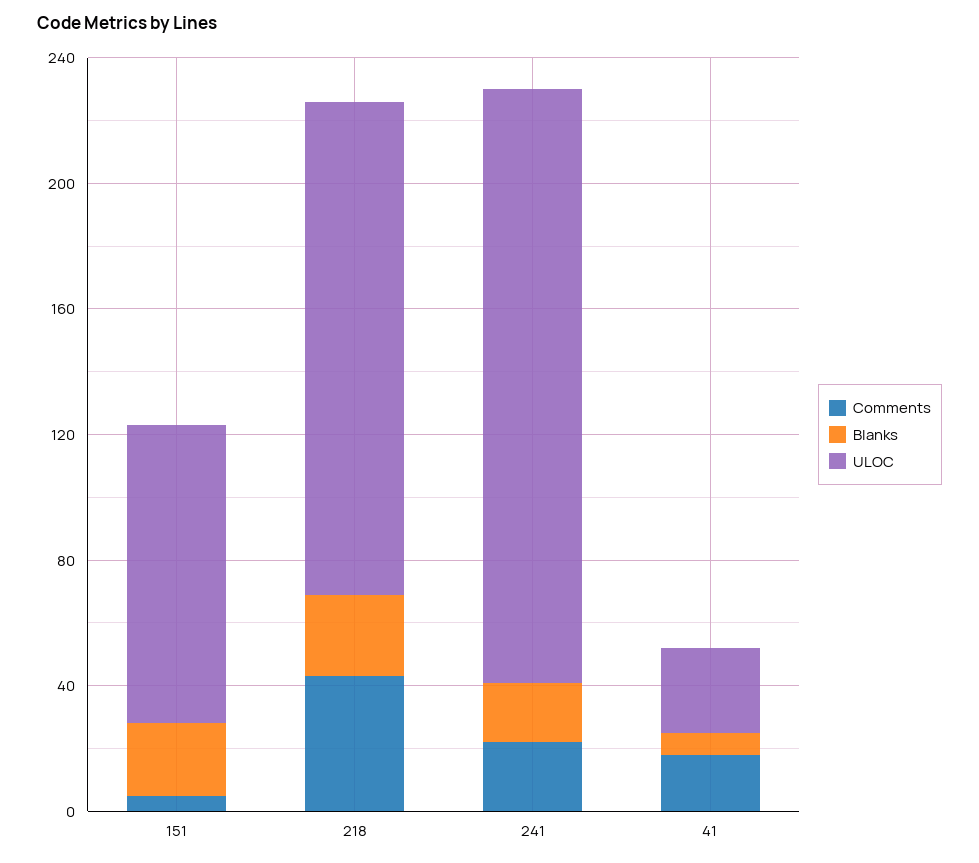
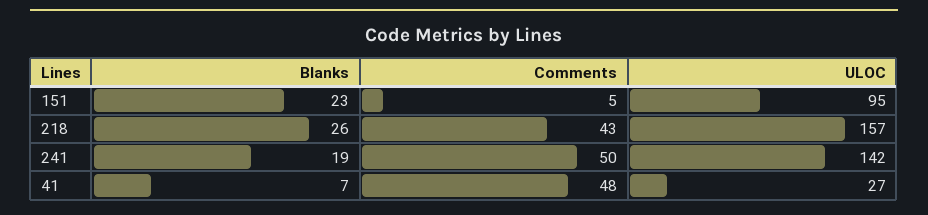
Comments, 241: 20 -> 50
ULOC, 241: 190 -> 142
Comments, 41: 20 -> 48

